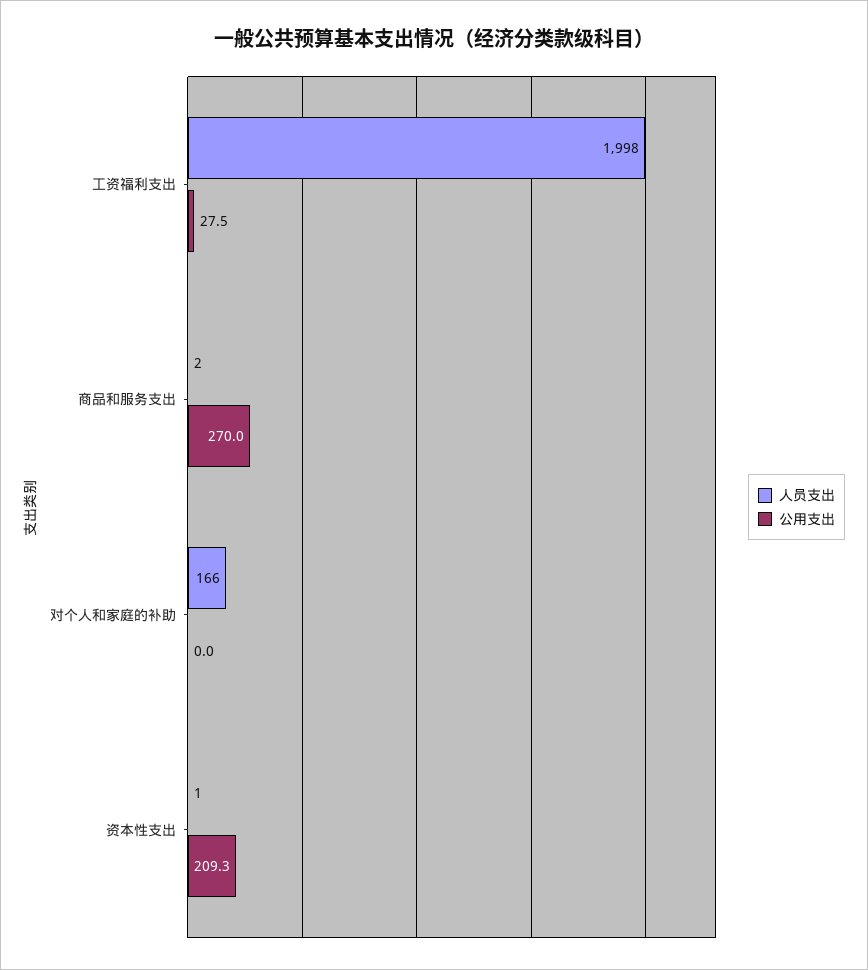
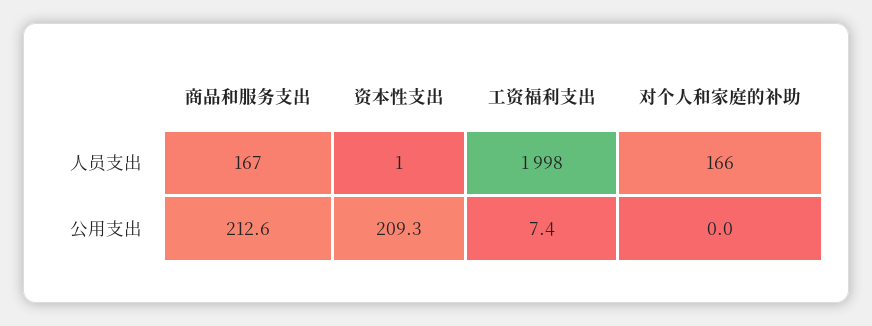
公用支出, 工资福利支出: 27.5 -> 7.4
人员支出, 商品和服务支出: 2 -> 167
公用支出, 商品和服务支出: 270 -> 212.6

